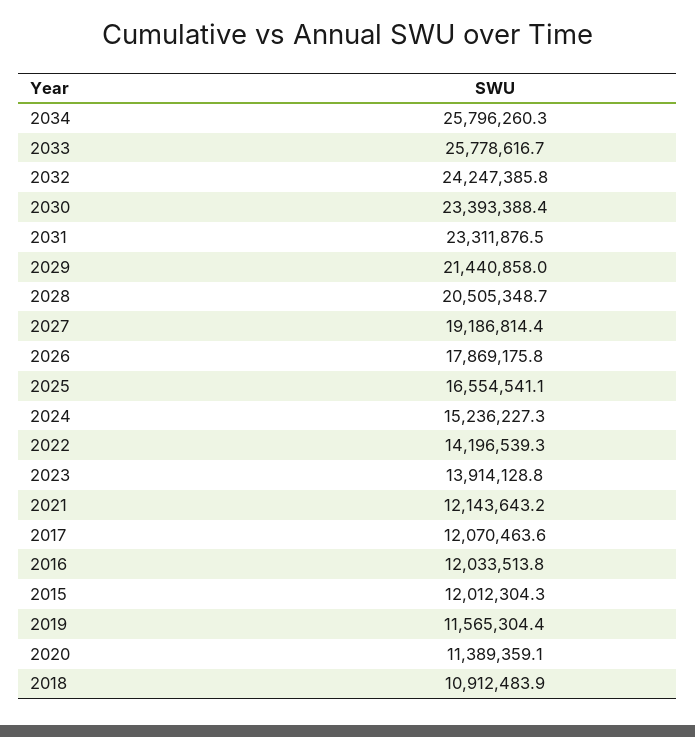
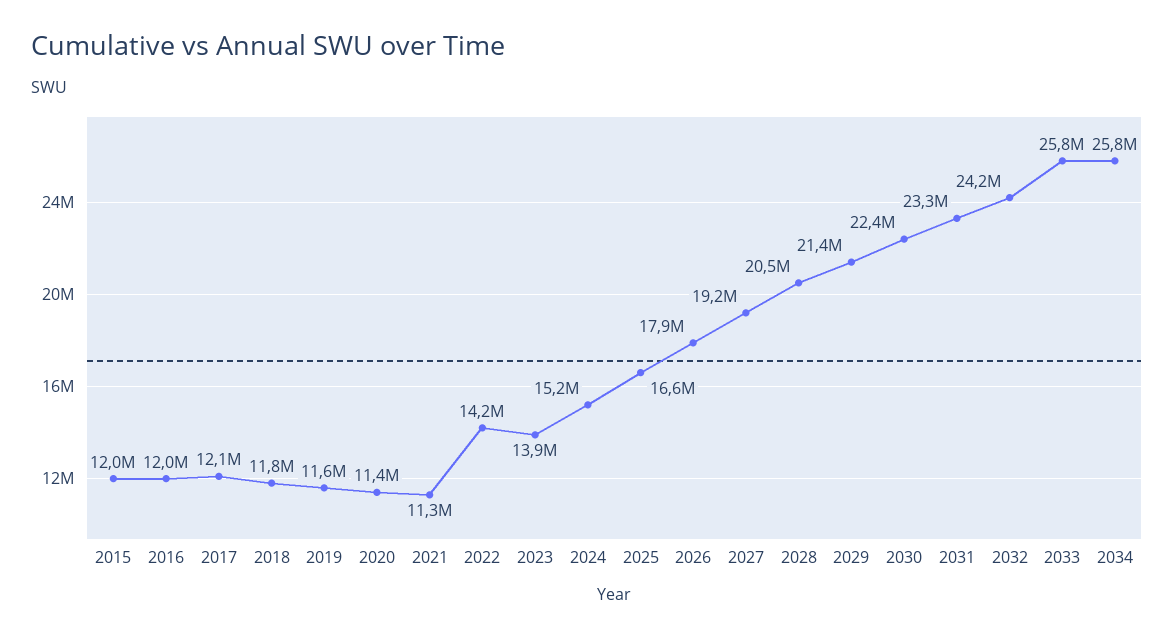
2030: 23393388.4 -> 22400000
2021: 12143643.2 -> 11300000
2018: 10912483.9 -> 11800000

